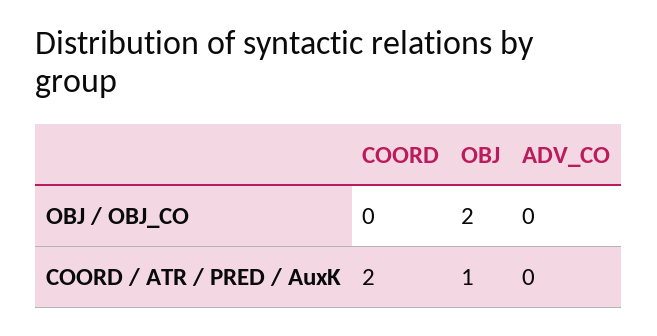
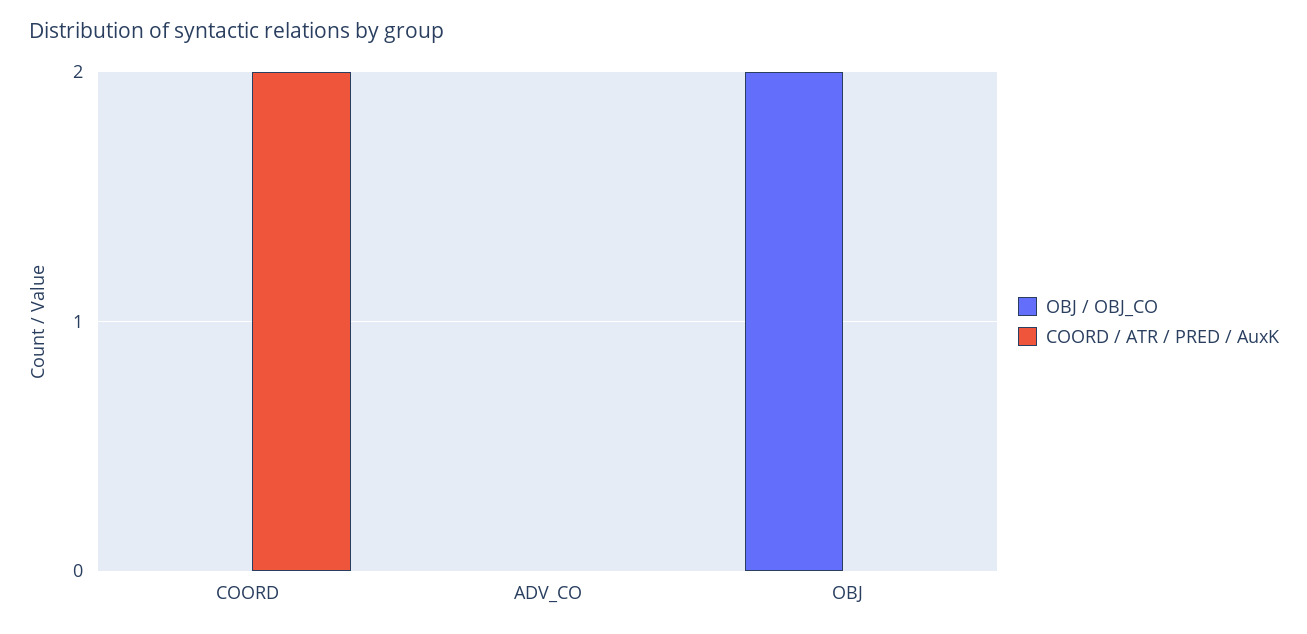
COORD / ATR / PRED / AuxK, OBJ: 1 -> 0

